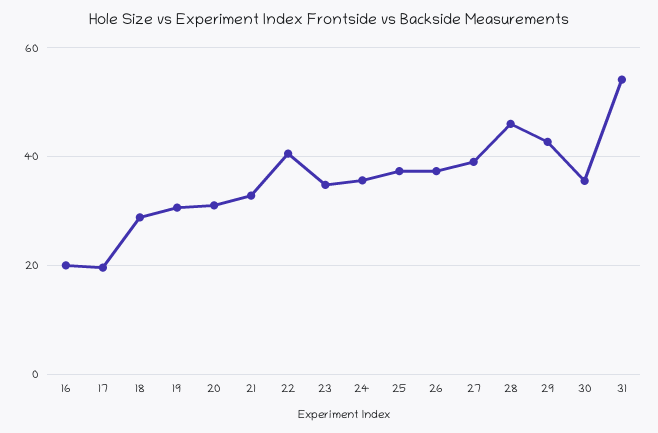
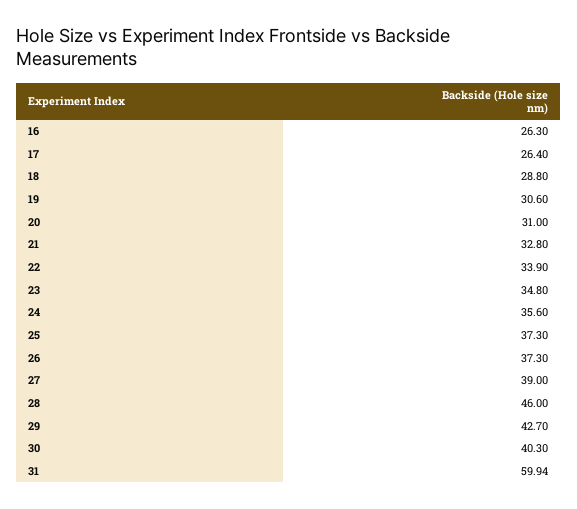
16: 20 -> 26.3
17: 20 -> 26.4
22: 40 -> 33.9
30: 36 -> 40.3
31: 54 -> 59.94

